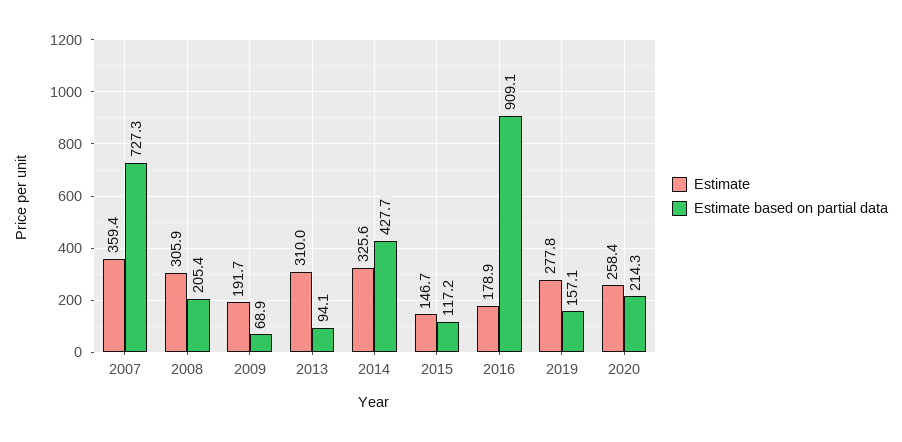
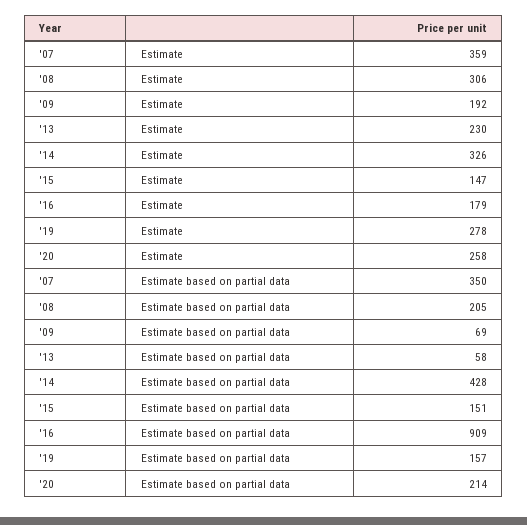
Estimate based on partial data, 2007: 727.3 -> 350
Estimate, 2013: 310 -> 230
Estimate based on partial data, 2013: 94.1 -> 58
Estimate based on partial data, 2015: 117.2 -> 151

